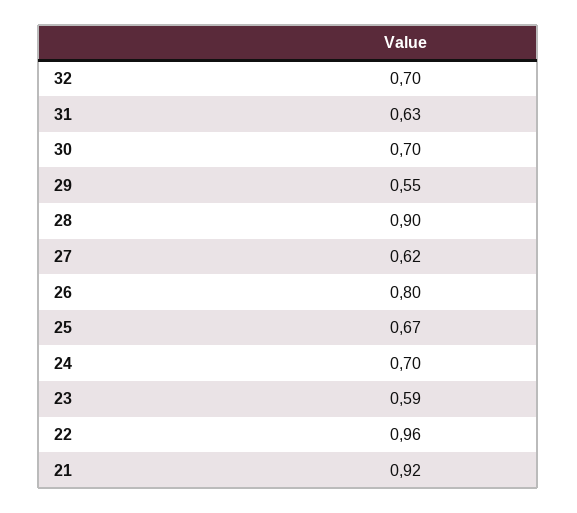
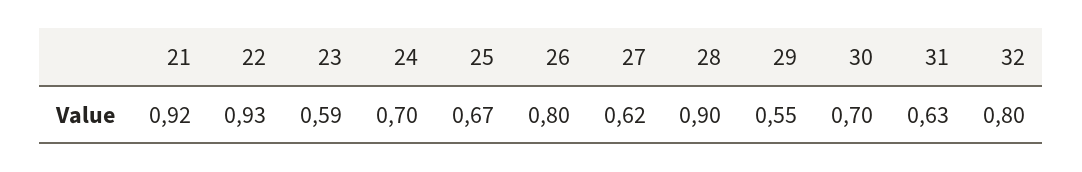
32: 0.7 -> 0.8
22: 0.96 -> 0.93

